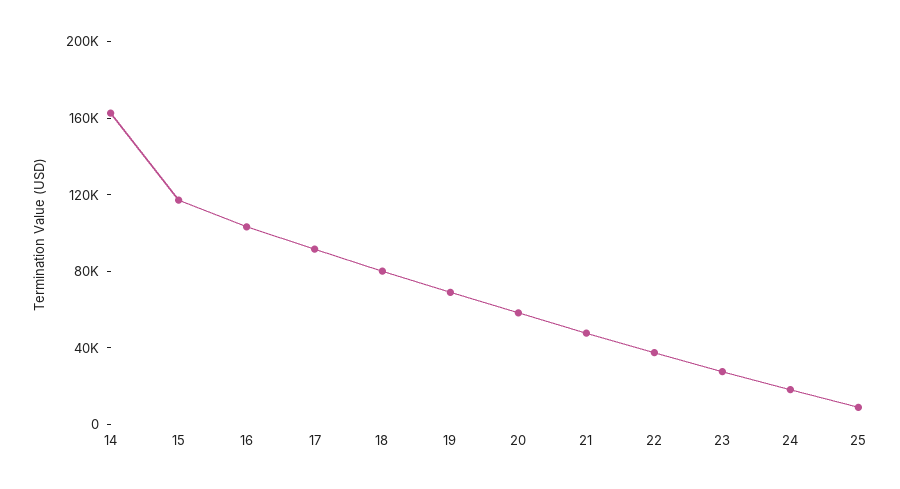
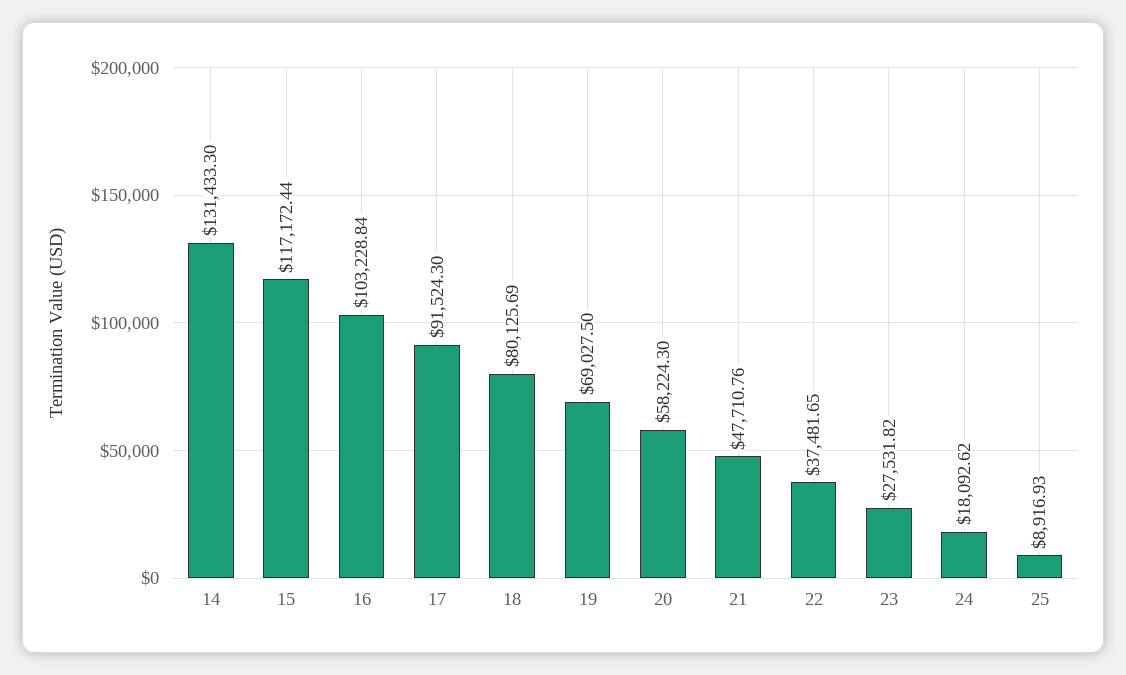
14: 160000 -> 131433.3

